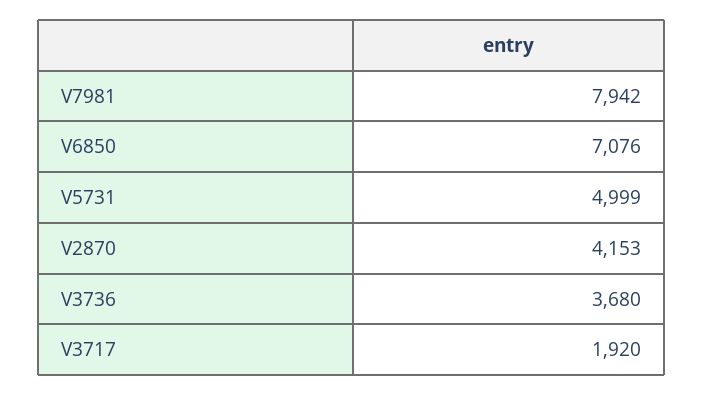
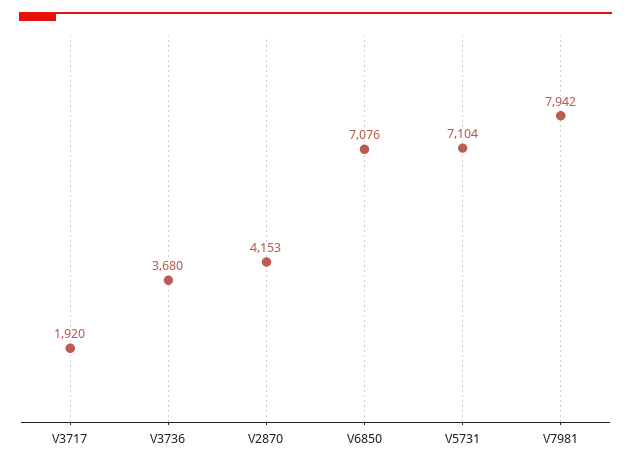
V5731: 4999 -> 7104

